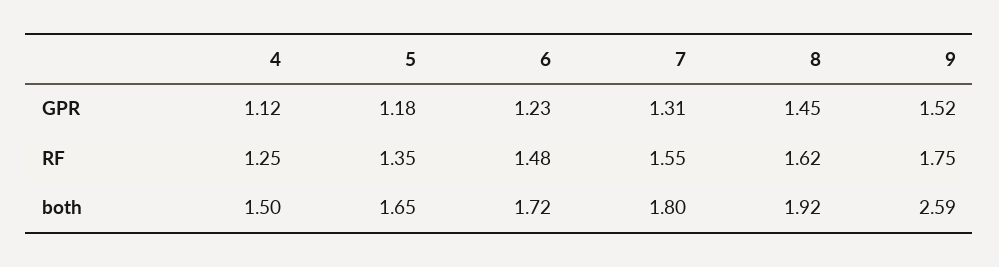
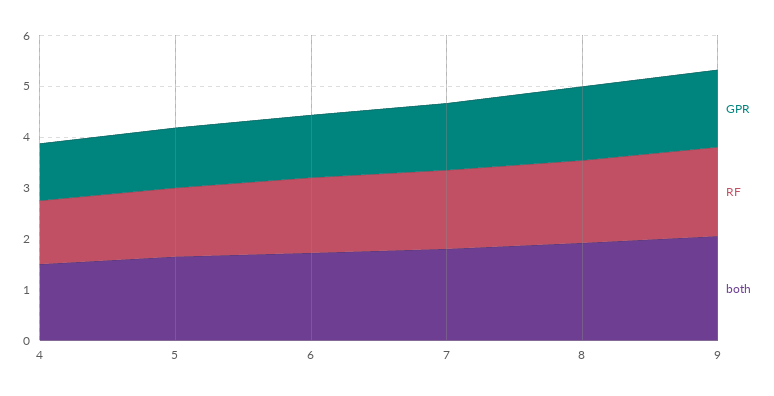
both, 9: 2.59 -> 2

